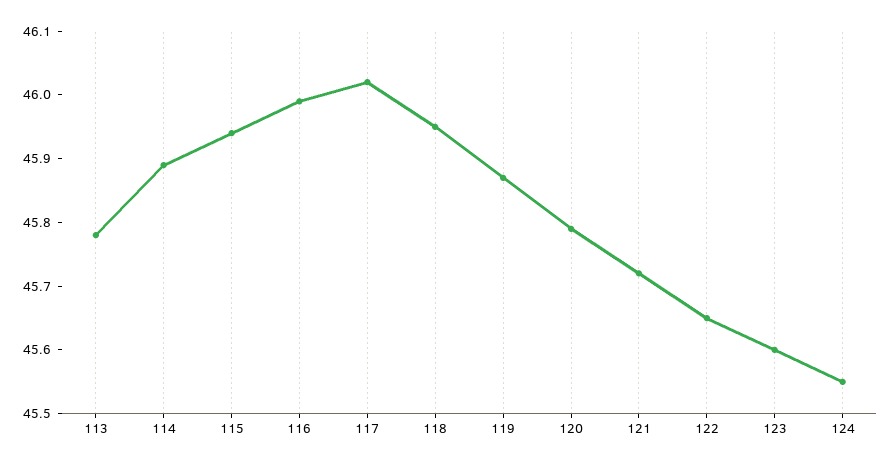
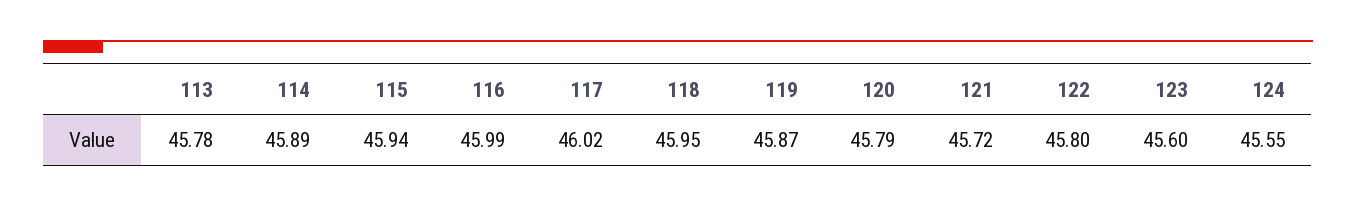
122: 45.65 -> 45.8

